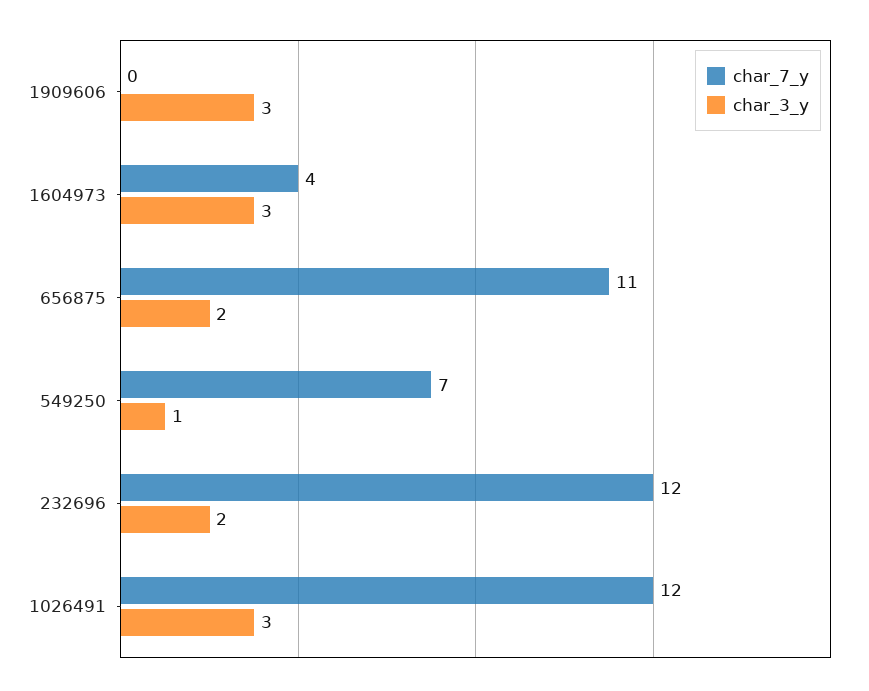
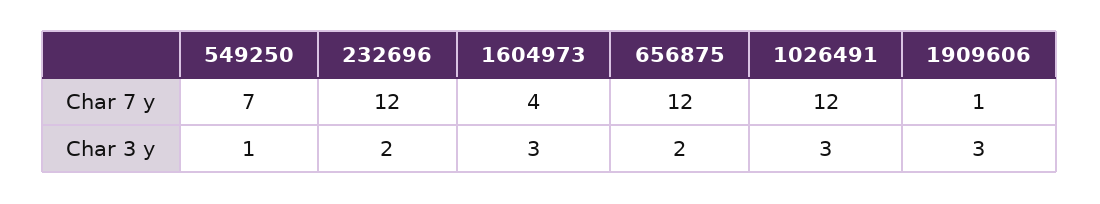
char_7_y, 1909606: 0 -> 1
char_7_y, 656875: 11 -> 12

